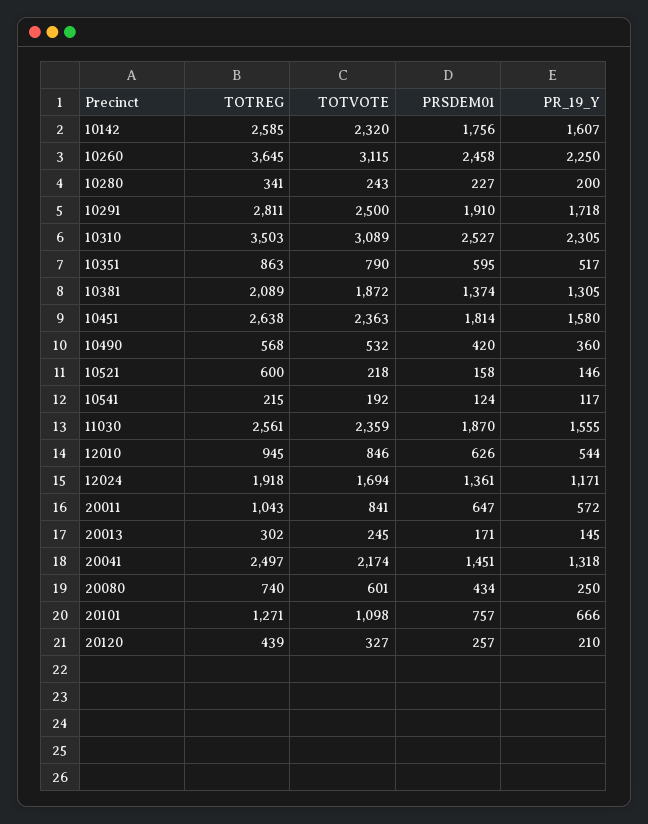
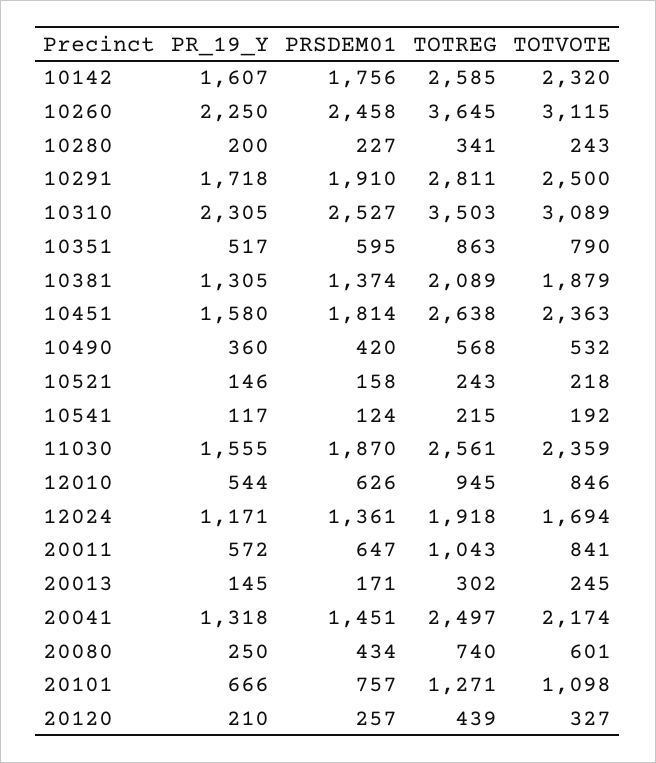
TOTVOTE, 10381: 1872 -> 1879
TOTREG, 10521: 600 -> 243

